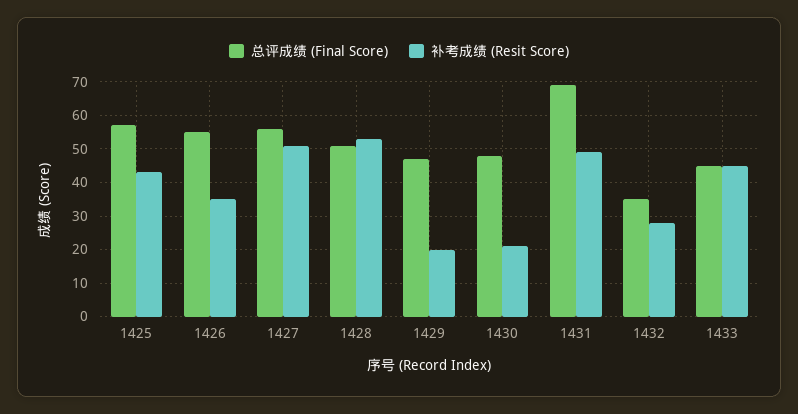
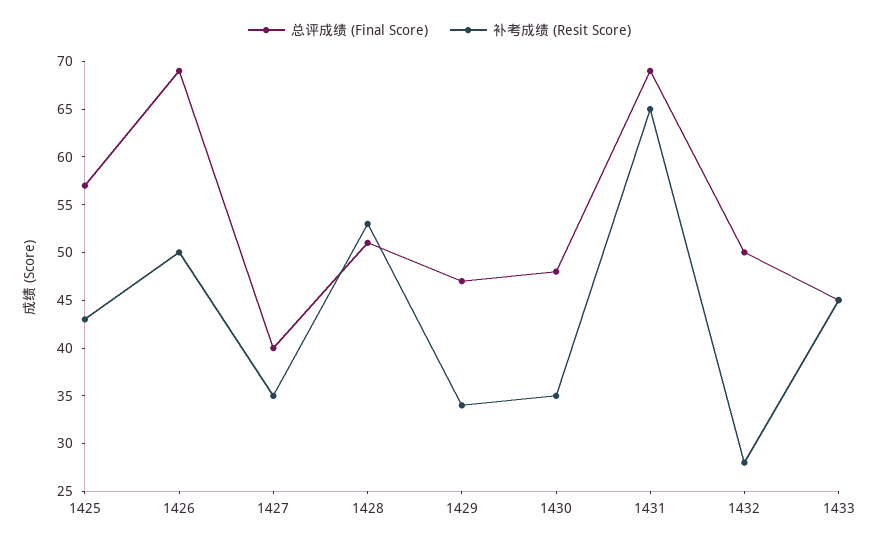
总评成绩 (Final Score), 1426: 55 -> 69
补考成绩 (Resit Score), 1426: 35 -> 50
总评成绩 (Final Score), 1427: 55 -> 40
补考成绩 (Resit Score), 1427: 50 -> 35
补考成绩 (Resit Score), 1429: 20 -> 34
补考成绩 (Resit Score), 1430: 20 -> 35
补考成绩 (Resit Score), 1431: 50 -> 65
总评成绩 (Final Score), 1432: 35 -> 50

